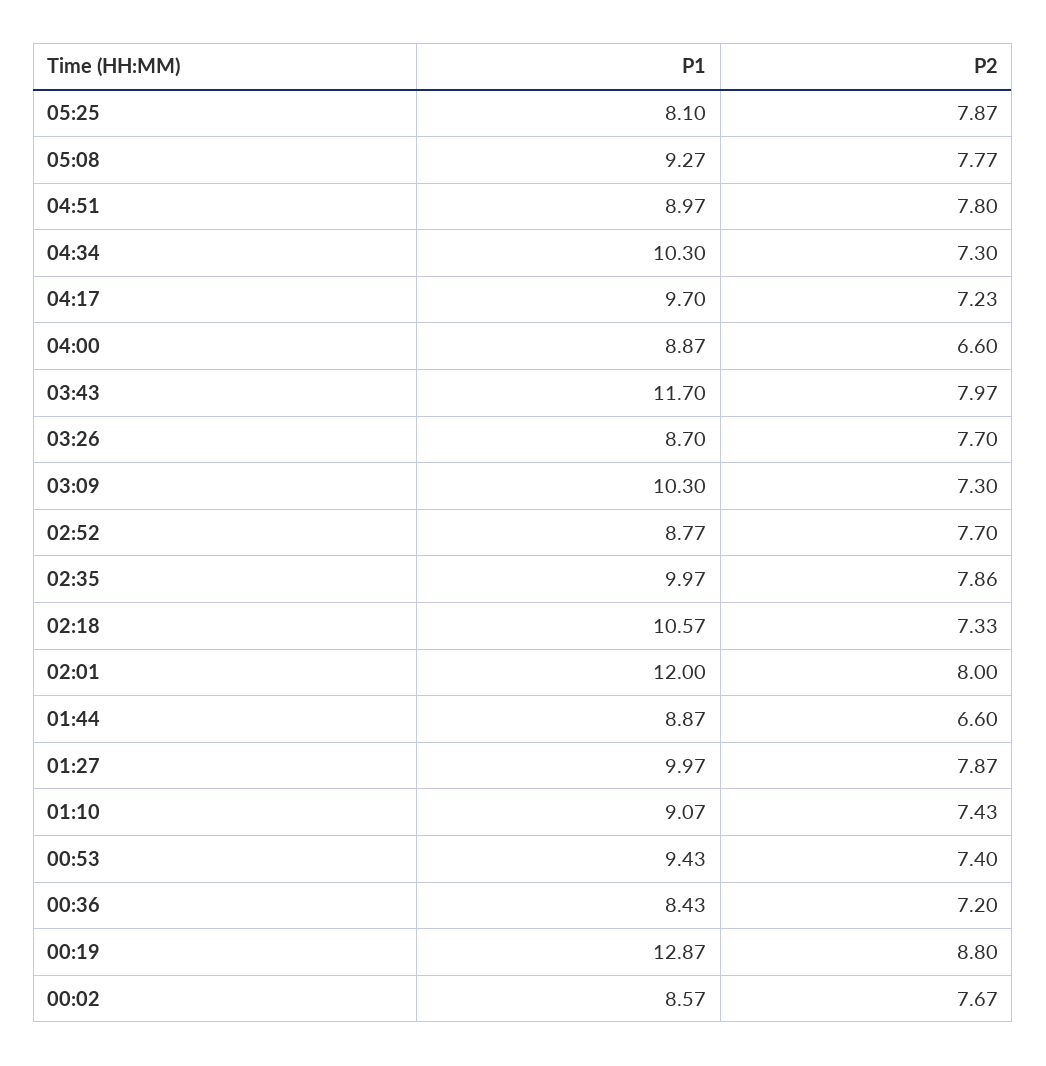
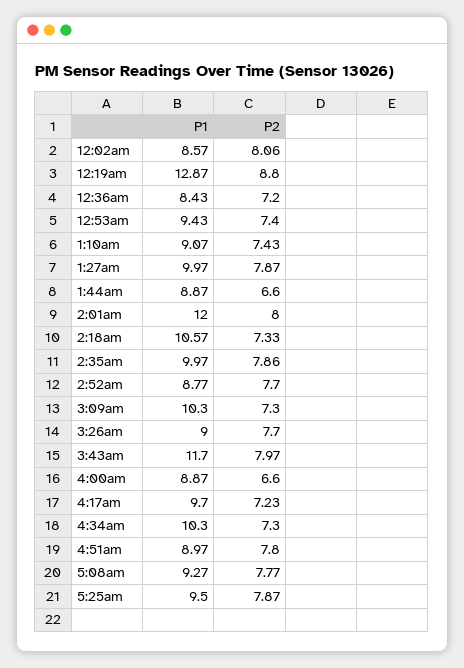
P1, 05:25: 8.1 -> 9.5
P1, 03:26: 8.7 -> 9
P2, 00:02: 7.67 -> 8.06

